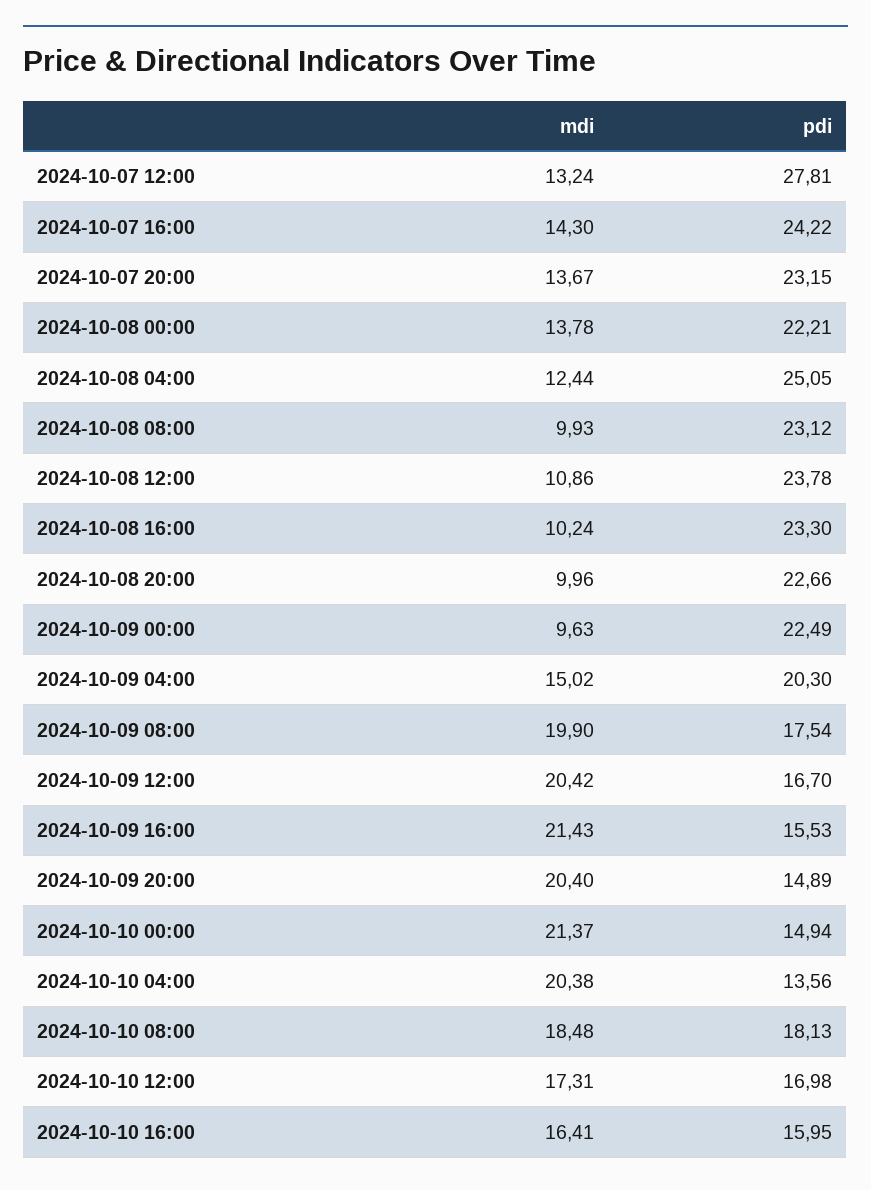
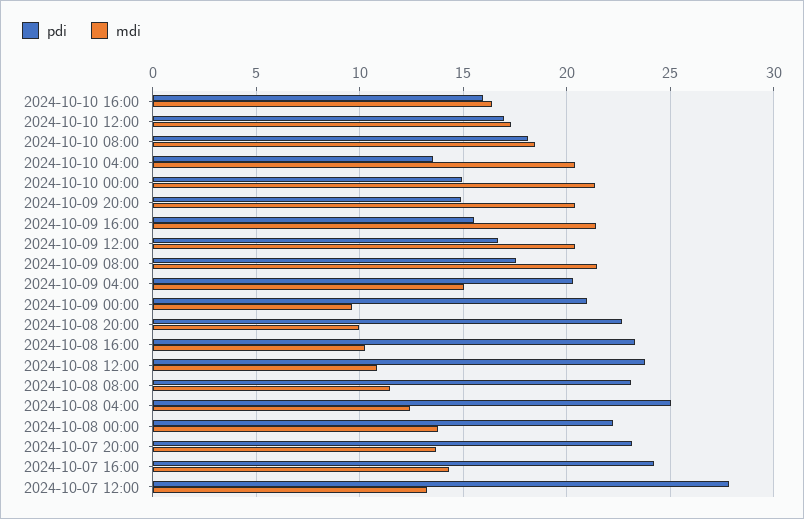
mdi, 2024-10-08 08:00: 9.93 -> 11.5
pdi, 2024-10-09 00:00: 22.49 -> 21
mdi, 2024-10-09 08:00: 19.9 -> 21.5

